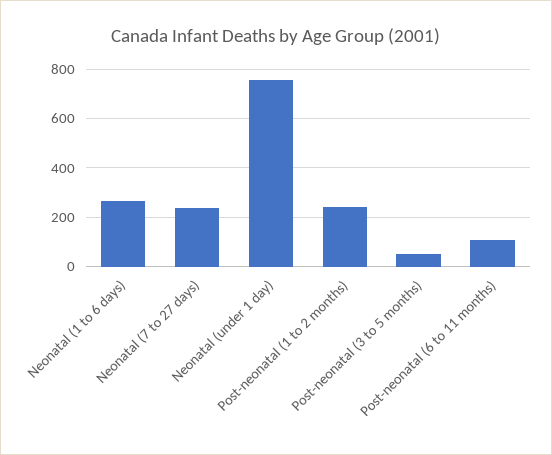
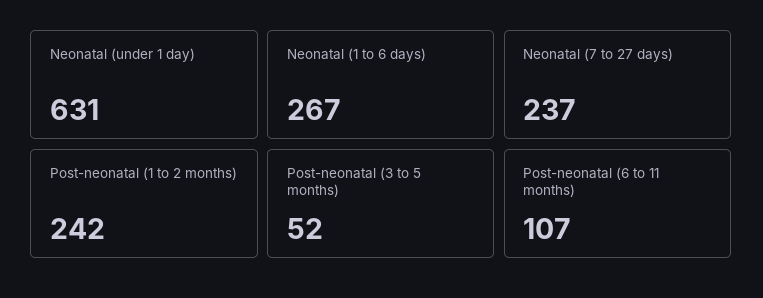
Neonatal (under 1 day): 750 -> 631

